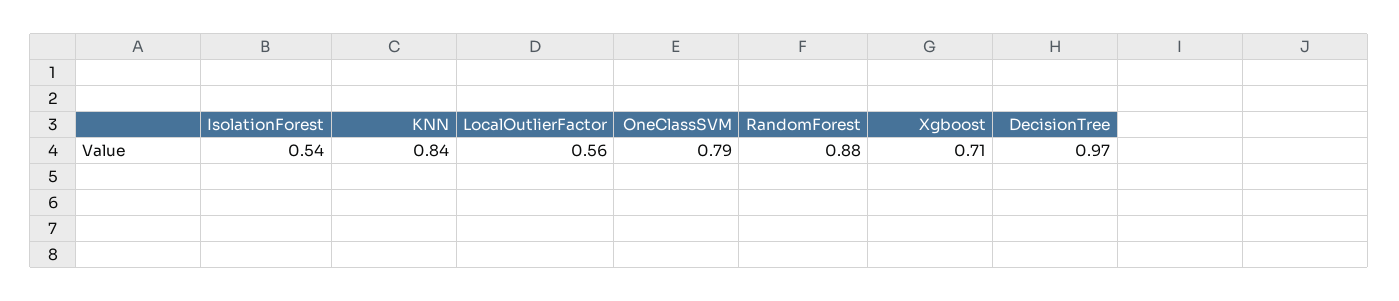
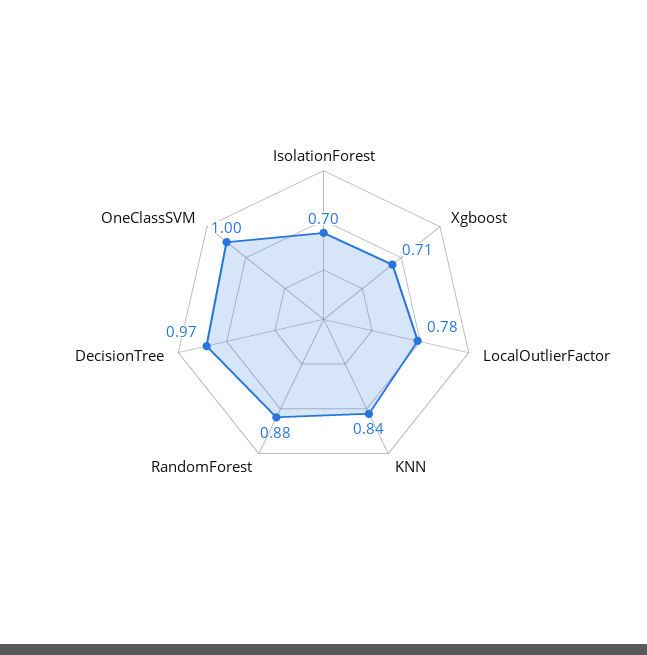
IsolationForest: 0.54 -> 0.7
LocalOutlierFactor: 0.56 -> 0.78
OneClassSVM: 0.79 -> 1

